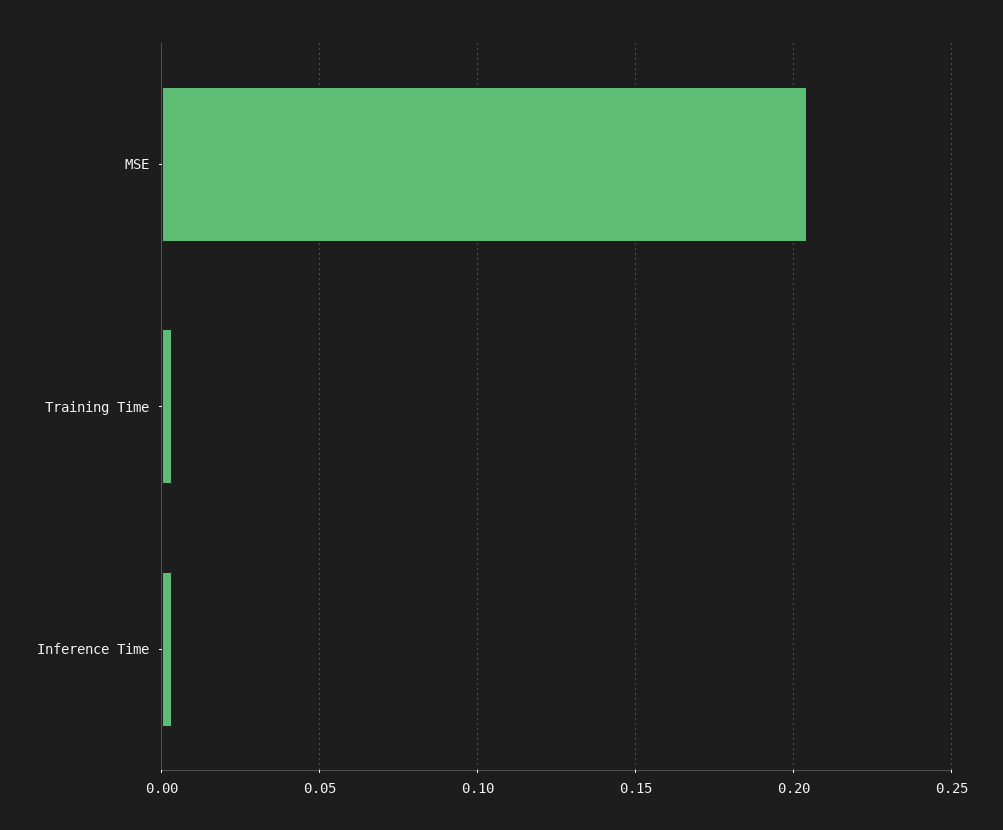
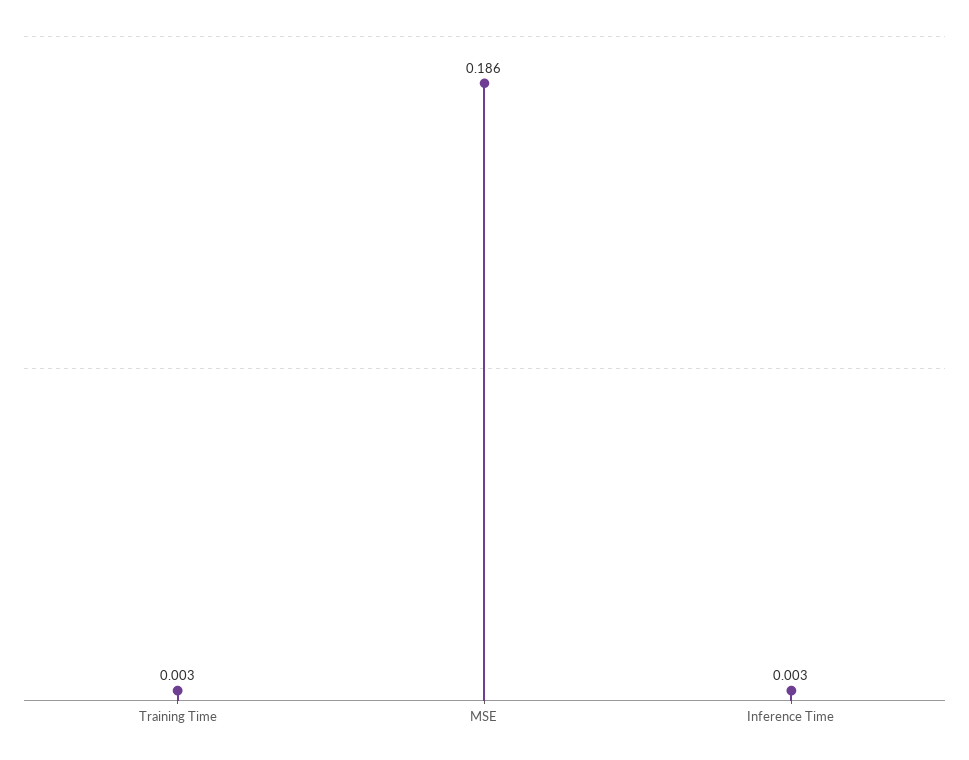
MSE: 0.205 -> 0.186

